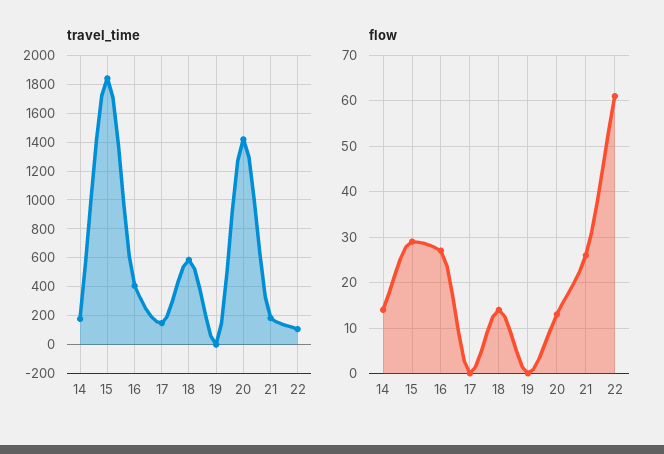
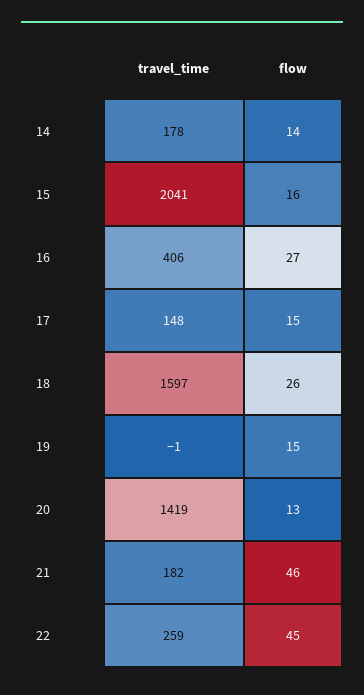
travel_time, 15: 1850 -> 2041
travel_time, 18: 600 -> 1597
travel_time, 22: 100 -> 259
flow, 15: 30 -> 16
flow, 17: 0 -> 15
flow, 18: 15 -> 26
flow, 19: 0 -> 15
flow, 21: 25 -> 46
flow, 22: 60 -> 45

